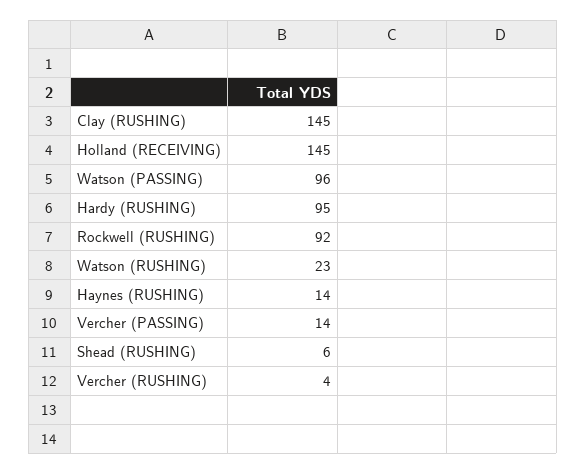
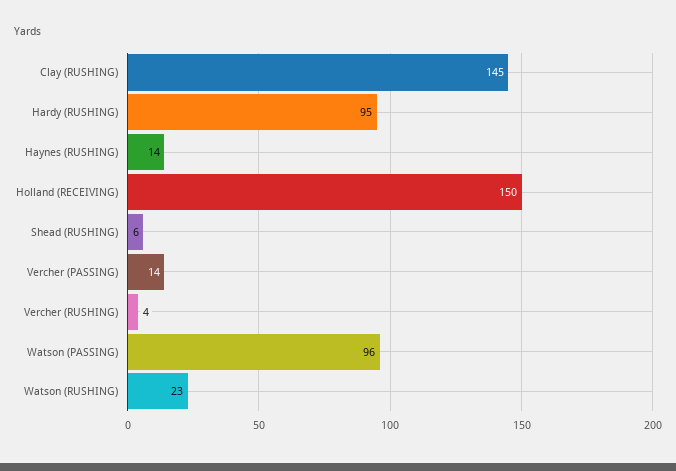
Holland (RECEIVING): 145 -> 150
Rockwell (RUSHING): 92 -> none

